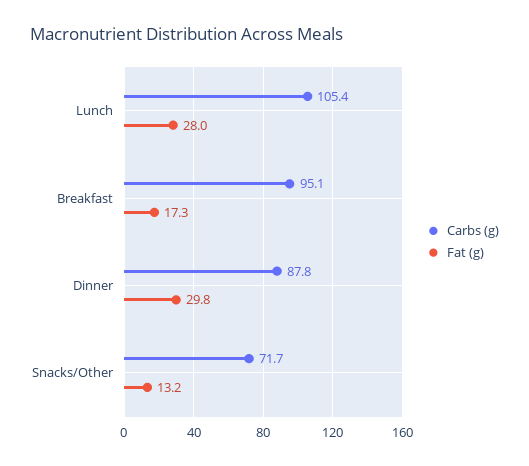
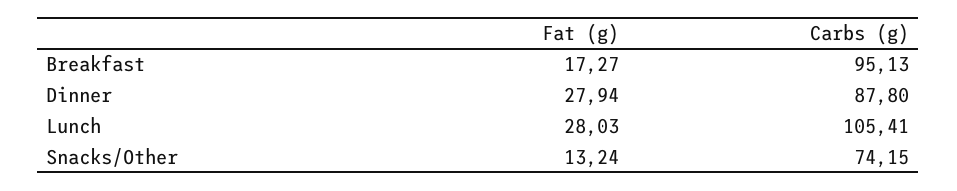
Fat (g), Dinner: 29.8 -> 27.94
Carbs (g), Snacks/Other: 71.7 -> 74.15

